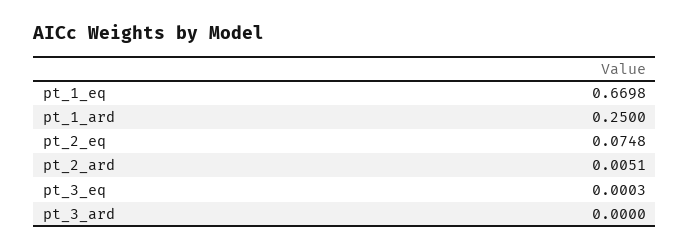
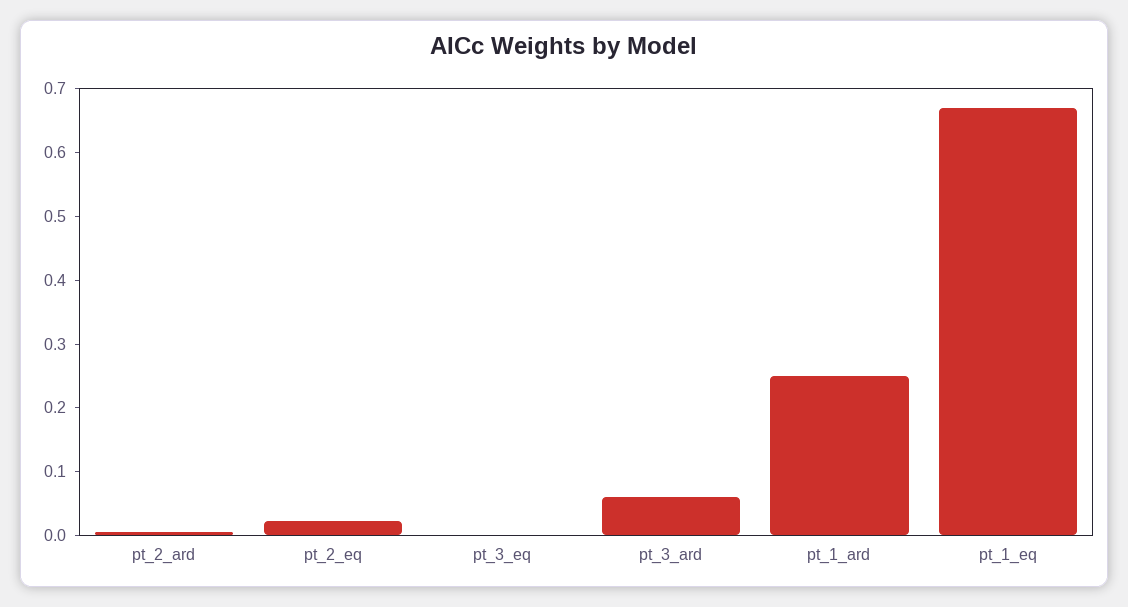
pt_2_eq: 0.0748 -> 0.02
pt_3_ard: 0 -> 0.06

